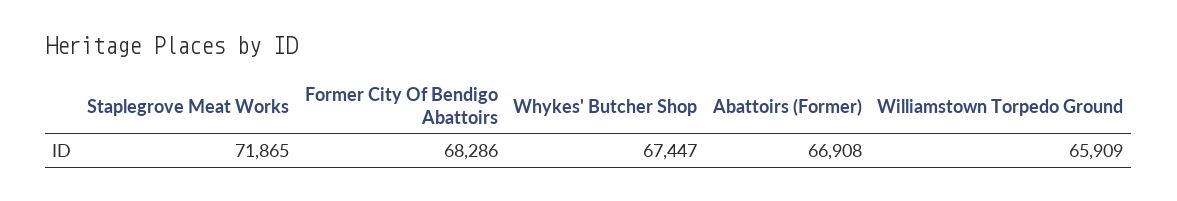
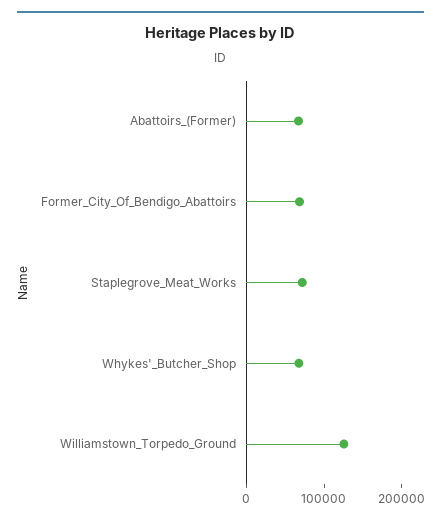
Williamstown Torpedo Ground: 65909 -> 120000

